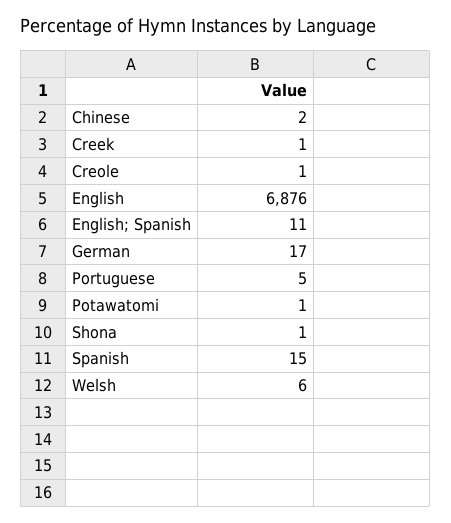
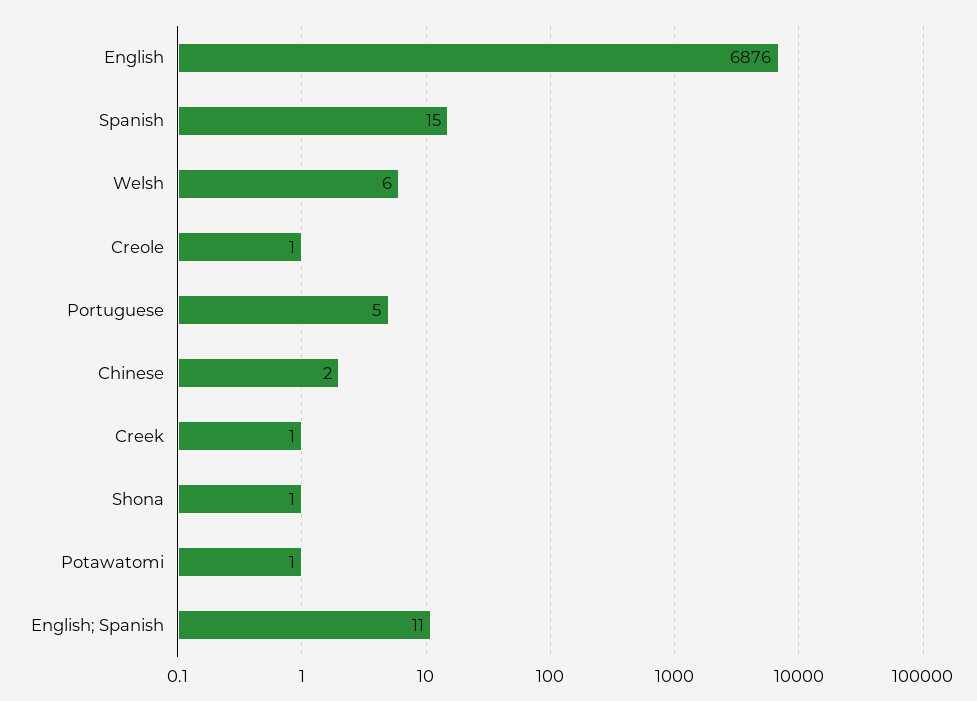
German: 17 -> none

